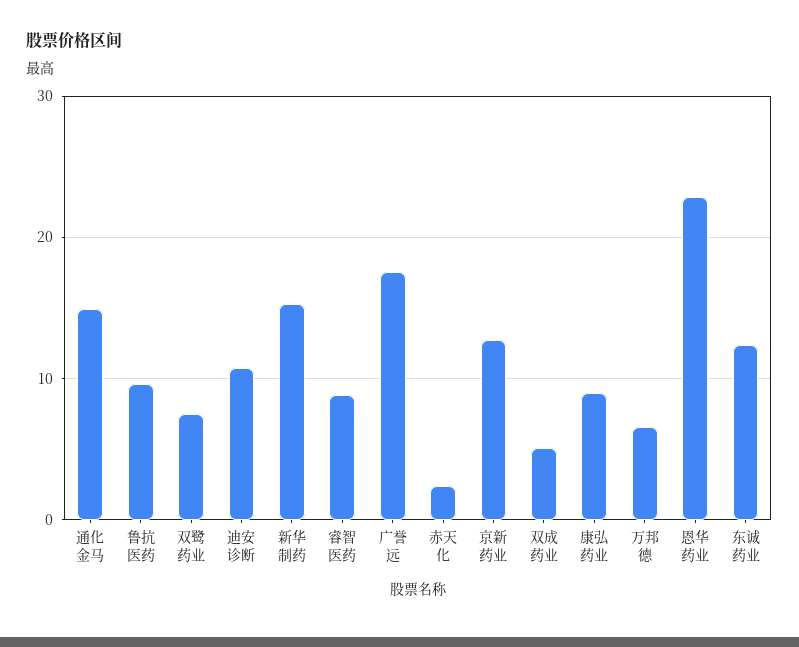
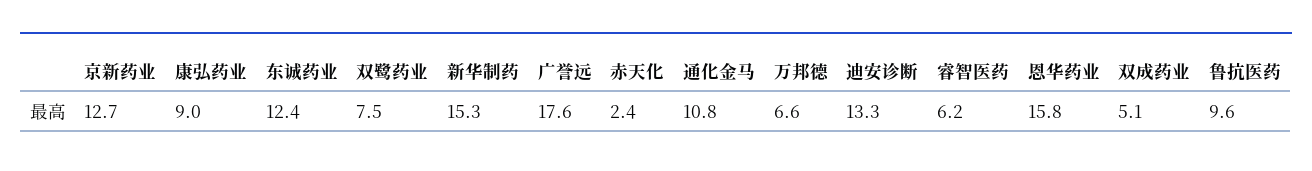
通化金马: 15 -> 10.8
迪安诊断: 11 -> 13.3
睿智医药: 9 -> 6.2
恩华药业: 23 -> 15.8

